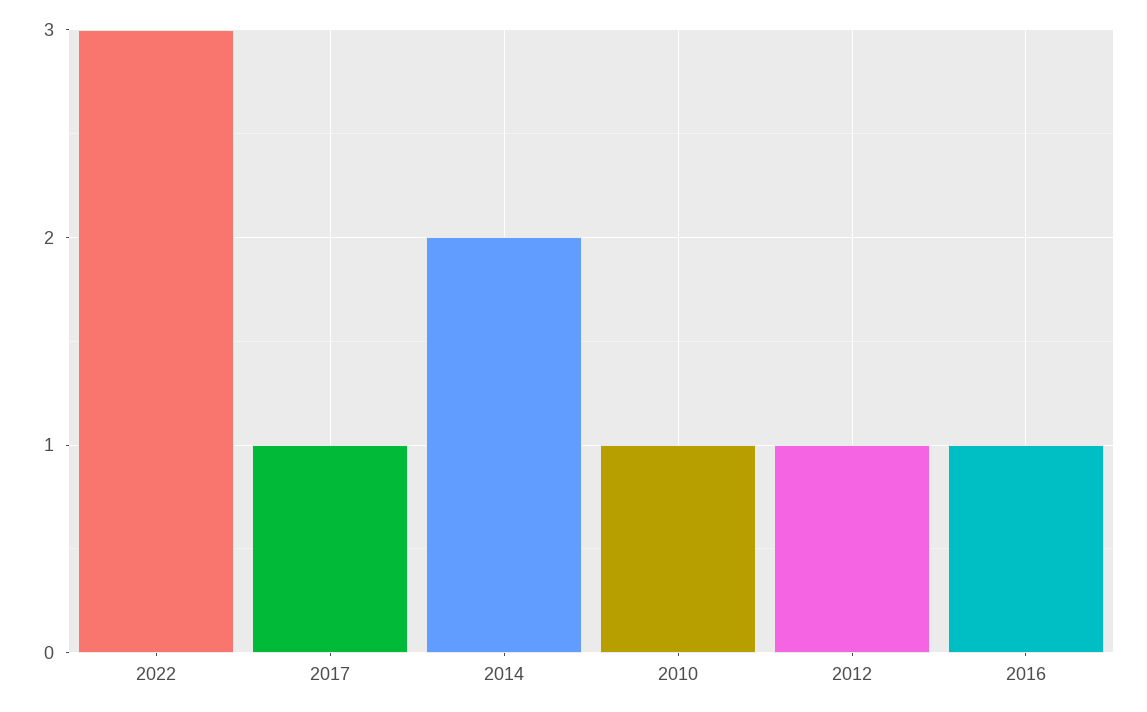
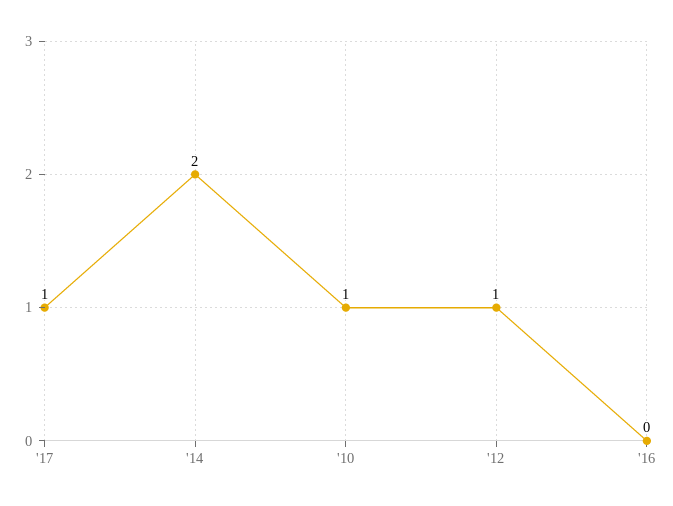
2022: 3 -> none
2016: 1 -> 0

